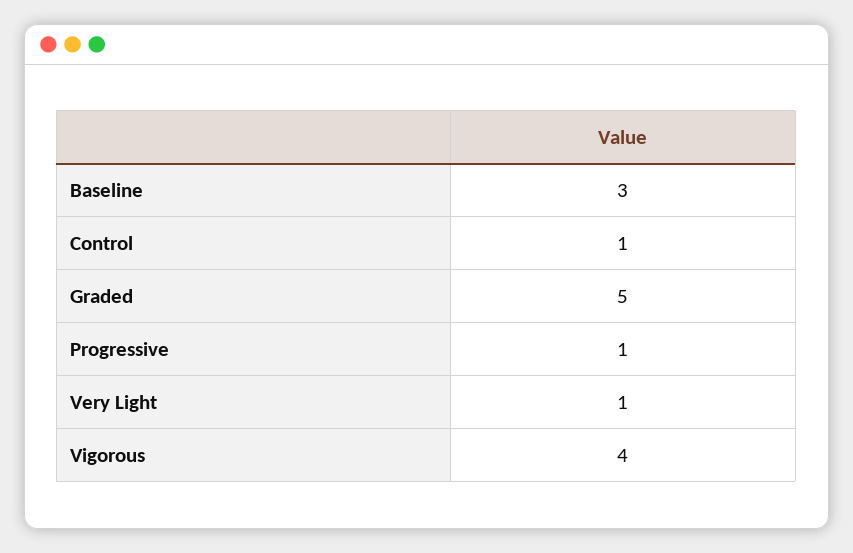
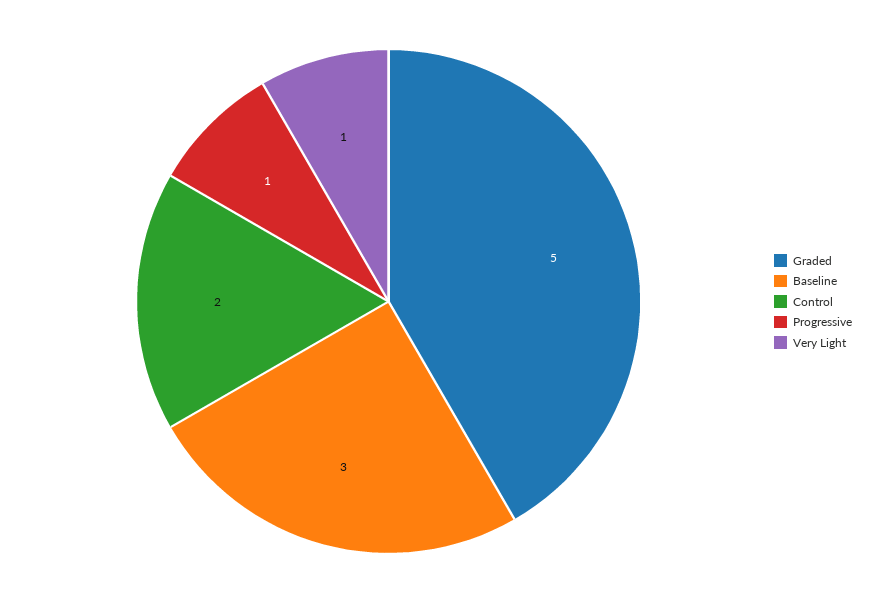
Control: 1 -> 2
Vigorous: 4 -> none

